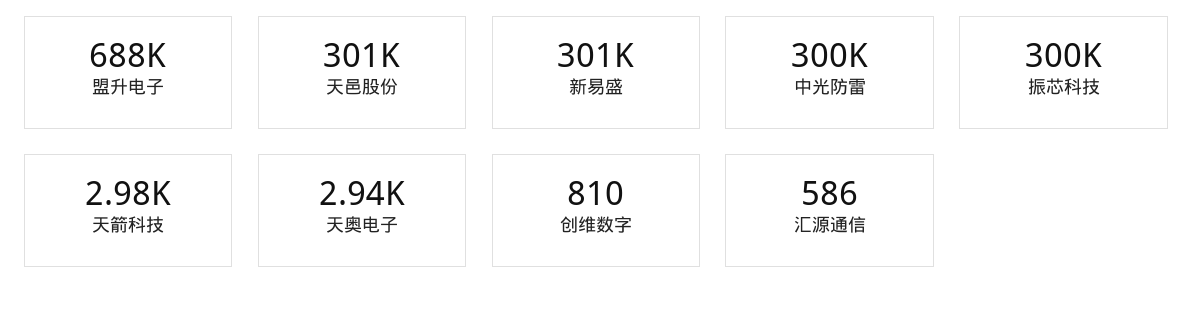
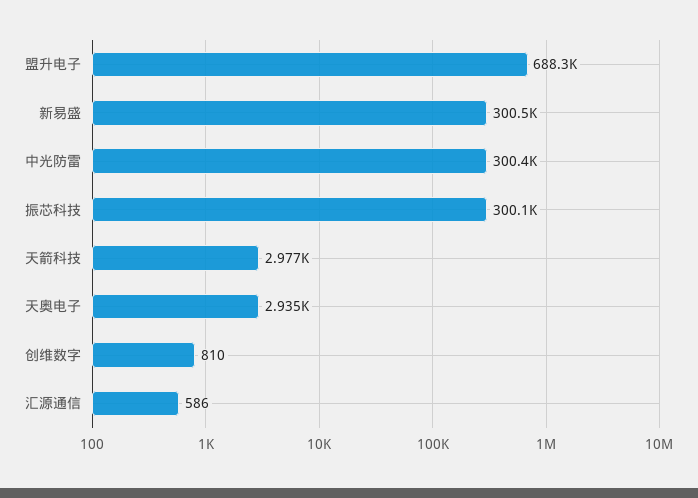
天邑股份: 301000 -> none

